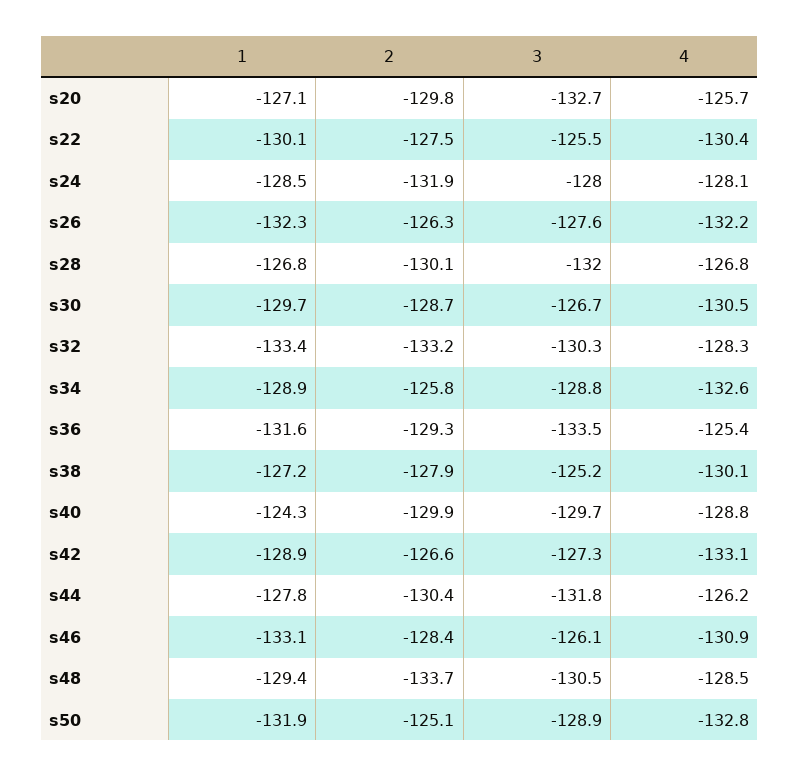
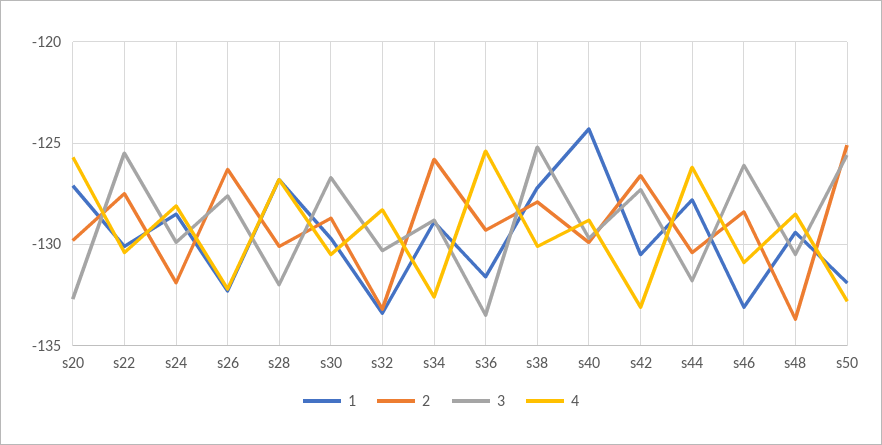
3, s24: -128 -> -130
1, s42: -128.9 -> -130.5
3, s50: -128.9 -> -125.5

